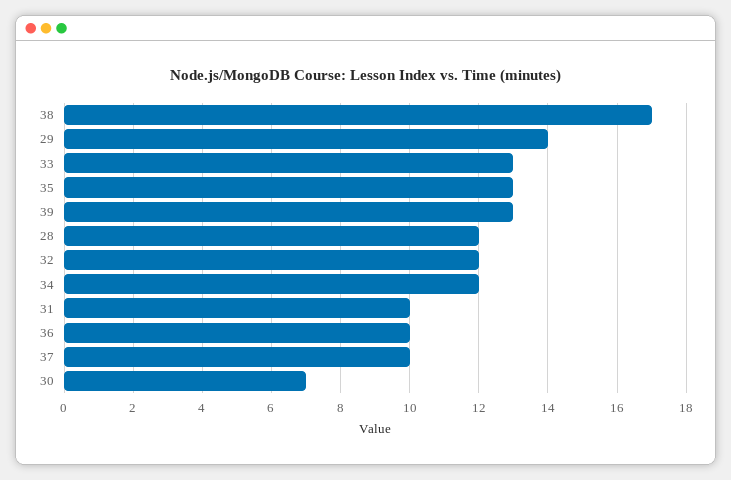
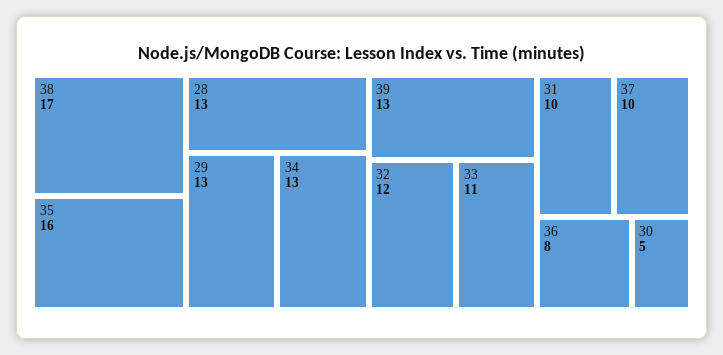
29: 14 -> 13
33: 13 -> 11
35: 13 -> 16
28: 12 -> 13
34: 12 -> 13
36: 10 -> 8
30: 7 -> 5

